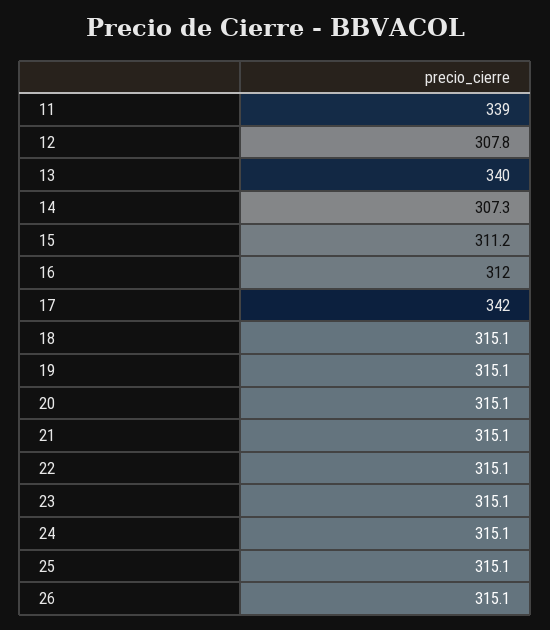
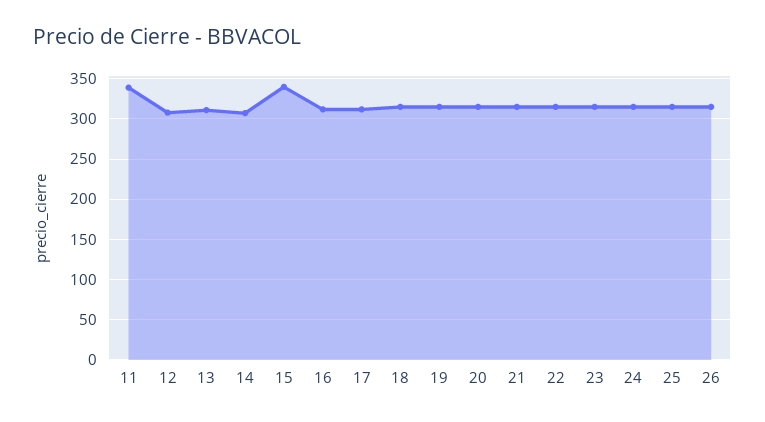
13: 340 -> 310
15: 311.2 -> 340
17: 342 -> 310

